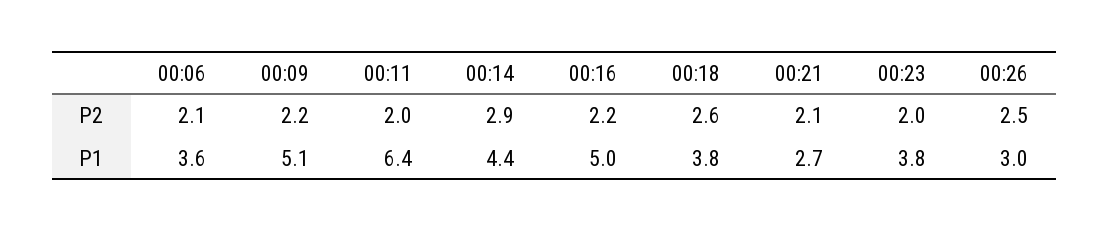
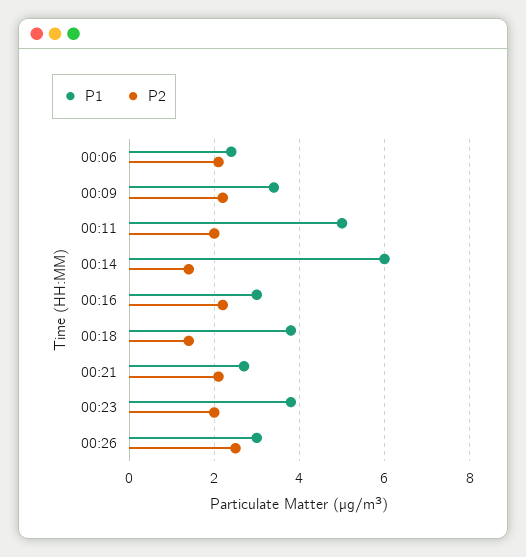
P2, 00:14: 2.9 -> 1.5
P2, 00:18: 2.6 -> 1.5
P1, 00:06: 3.6 -> 2.5
P1, 00:09: 5.1 -> 3.5
P1, 00:11: 6.4 -> 5
P1, 00:14: 4.4 -> 6
P1, 00:16: 5 -> 3

